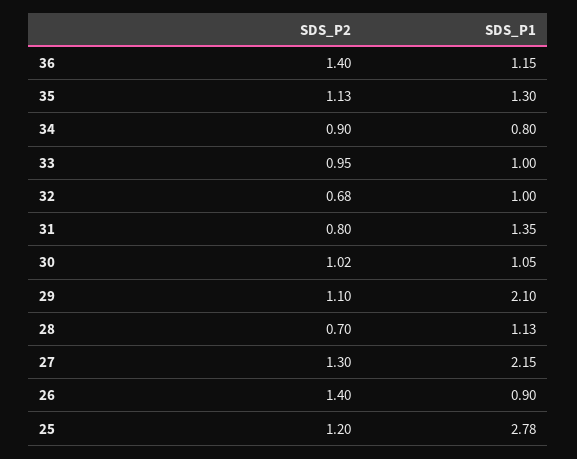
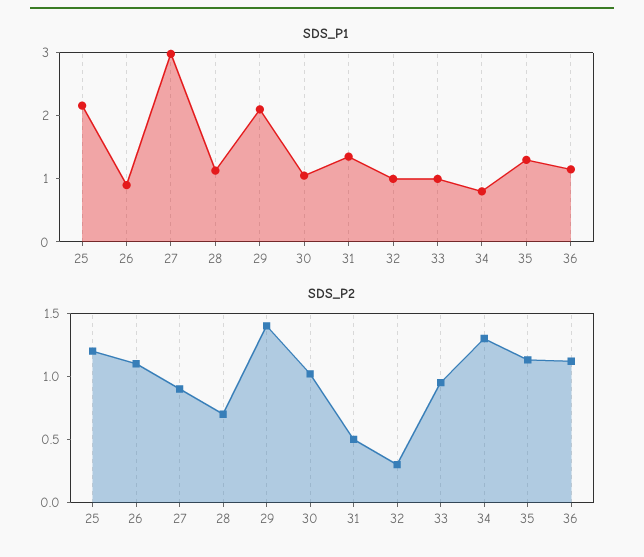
SDS_P2, 36: 1.4 -> 1.1
SDS_P2, 34: 0.9 -> 1.3
SDS_P2, 32: 0.68 -> 0.3
SDS_P2, 31: 0.8 -> 0.5
SDS_P2, 29: 1.1 -> 1.4
SDS_P2, 27: 1.3 -> 0.9
SDS_P1, 27: 2.15 -> 3
SDS_P2, 26: 1.4 -> 1.1
SDS_P1, 25: 2.78 -> 2.2

